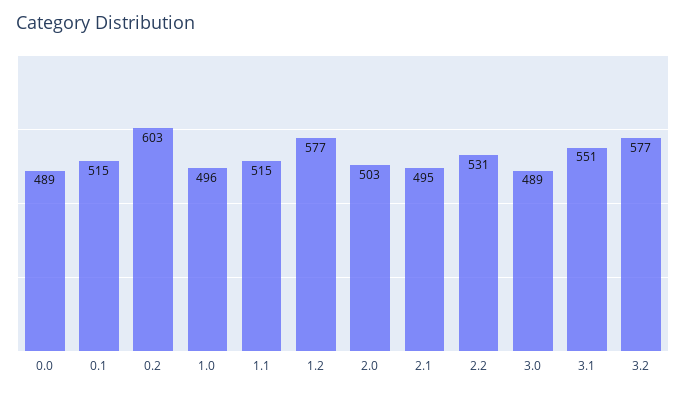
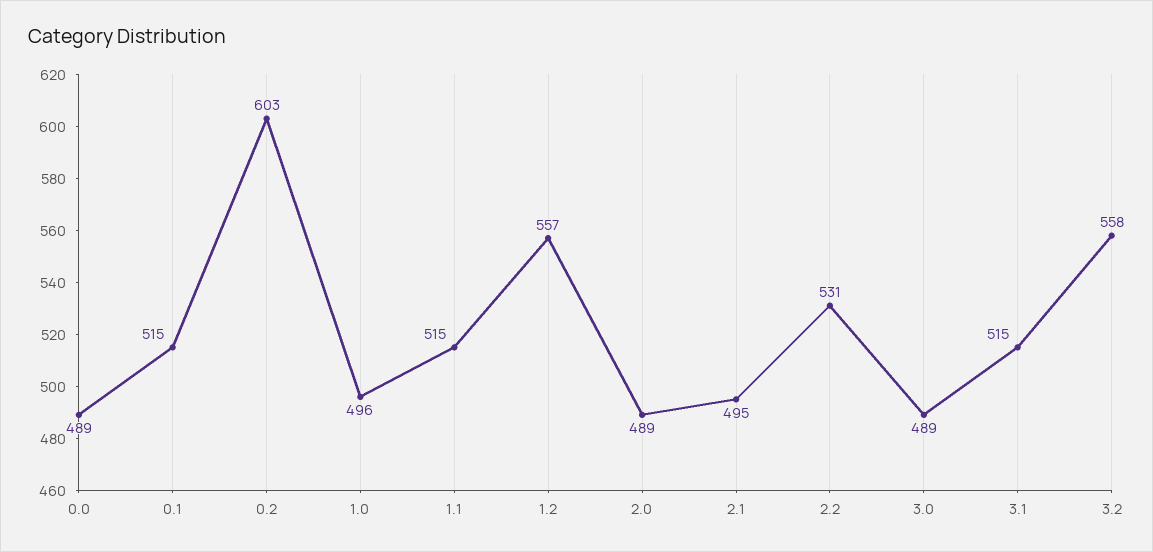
1.2: 577 -> 557
2.0: 503 -> 489
3.1: 551 -> 515
3.2: 577 -> 558

